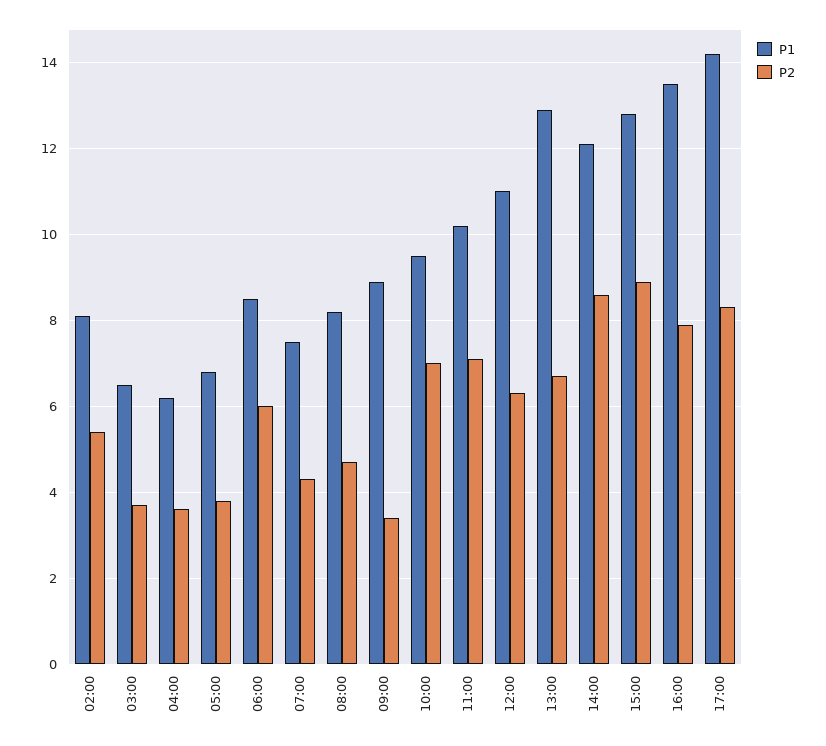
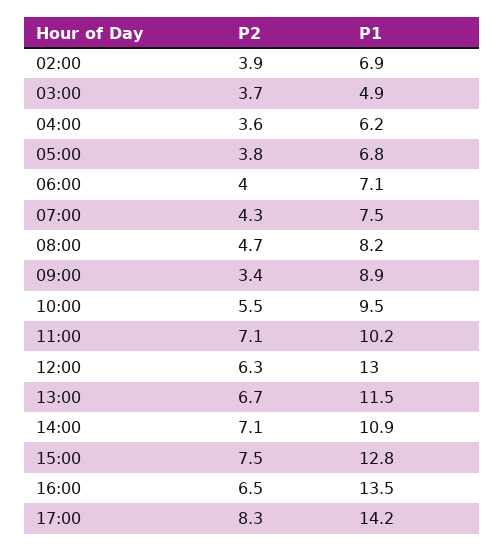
P1, 02:00: 8 -> 6.9
P2, 02:00: 5.5 -> 3.9
P1, 03:00: 6.5 -> 4.9
P1, 06:00: 8.5 -> 7.1
P2, 06:00: 6 -> 4
P2, 10:00: 7 -> 5.5
P1, 12:00: 11 -> 13
P1, 13:00: 13 -> 11.5
P1, 14:00: 12 -> 10.9
P2, 14:00: 8.5 -> 7.1
P2, 15:00: 9 -> 7.5
P2, 16:00: 8 -> 6.5

